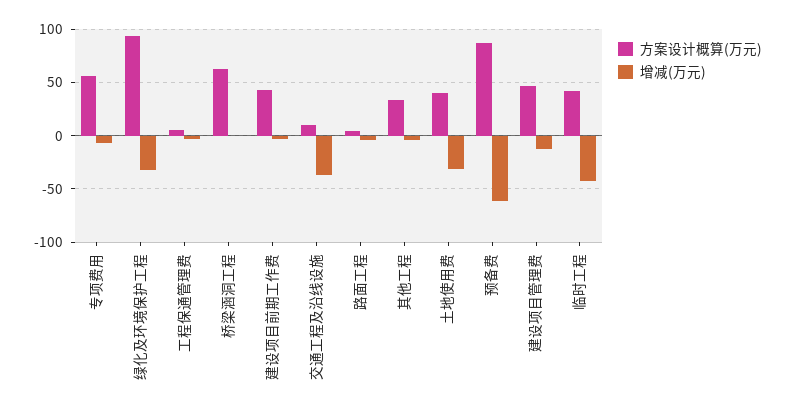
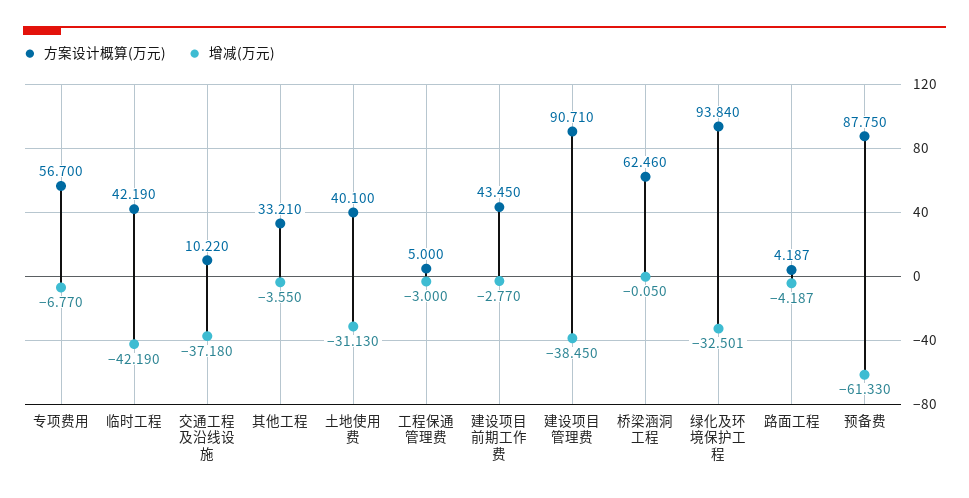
方案设计概算(万元), 建设项目管理费: 50 -> 90.71
增减(万元), 建设项目管理费: -10 -> -38.45

